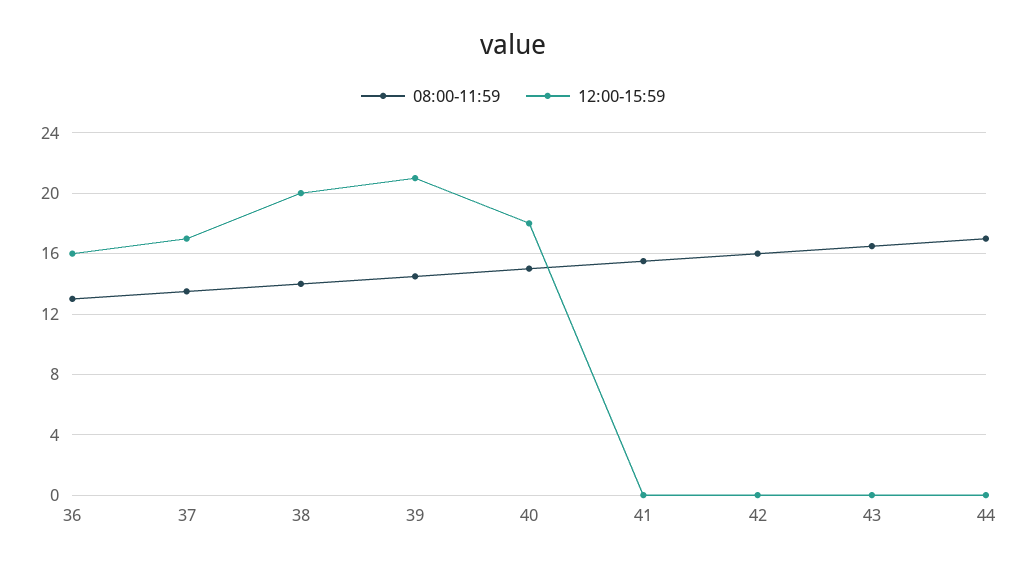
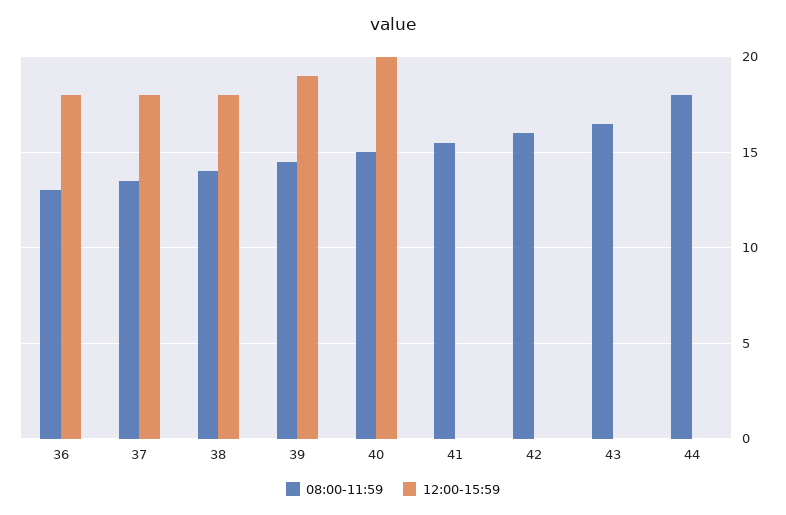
12:00-15:59, 36: 16 -> 18
12:00-15:59, 37: 17 -> 18
12:00-15:59, 38: 20 -> 18
12:00-15:59, 39: 21 -> 19
12:00-15:59, 40: 18 -> 20
08:00-11:59, 44: 17 -> 18

